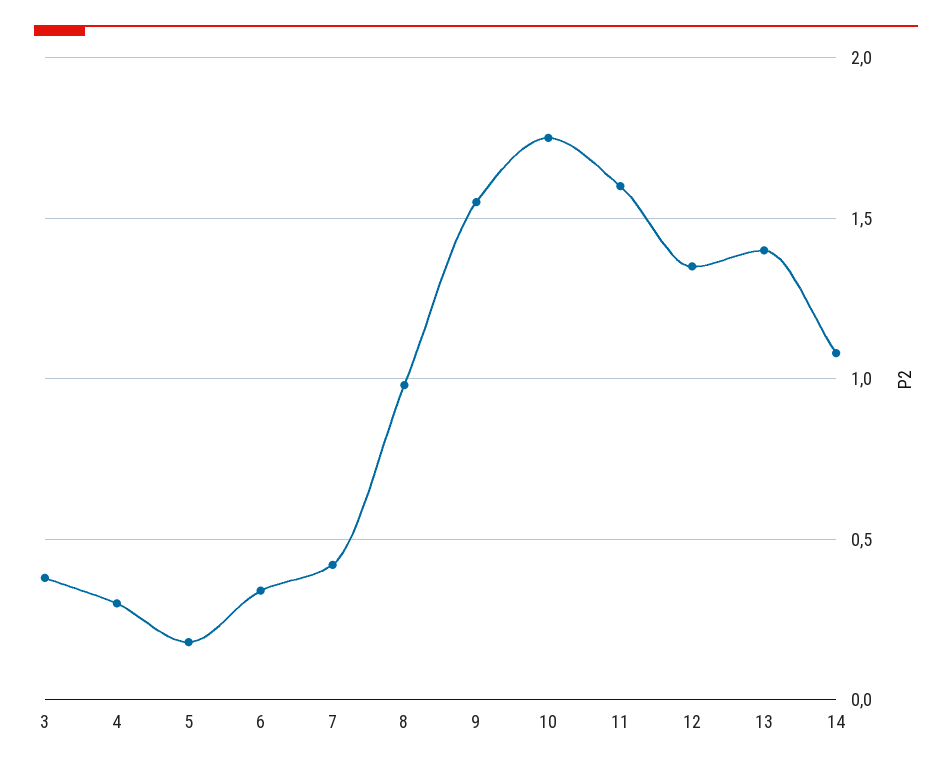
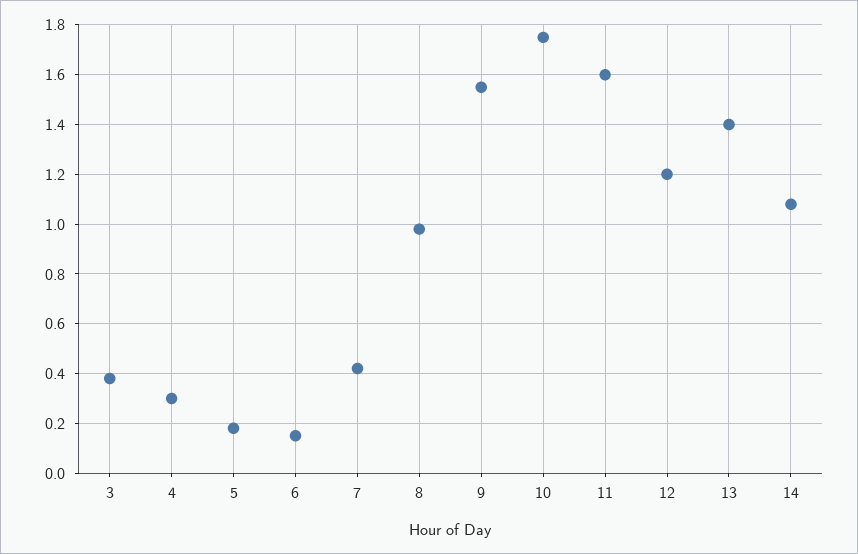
6: 0.35 -> 0.15
12: 1.35 -> 1.2

